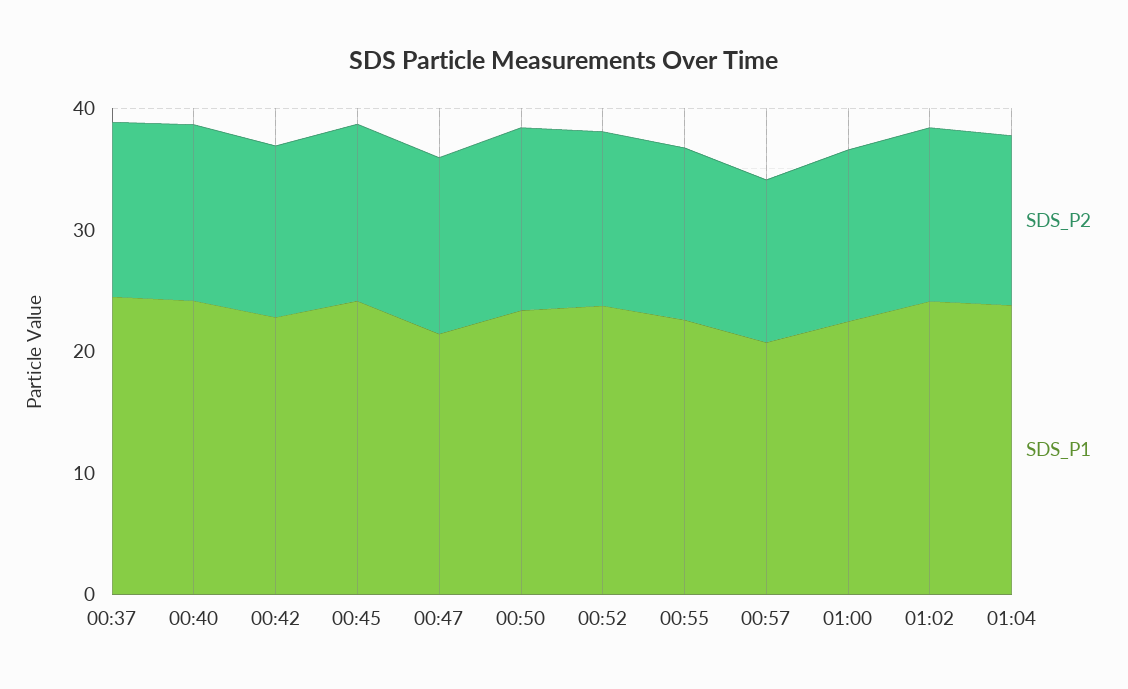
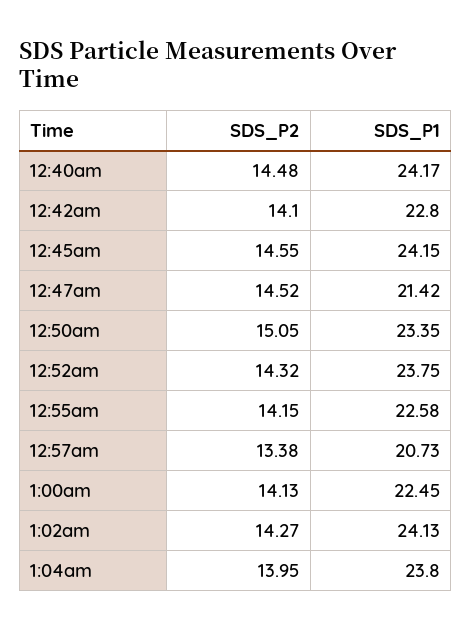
SDS_P2, 00:37: 14 -> none
SDS_P1, 00:37: 24 -> none

